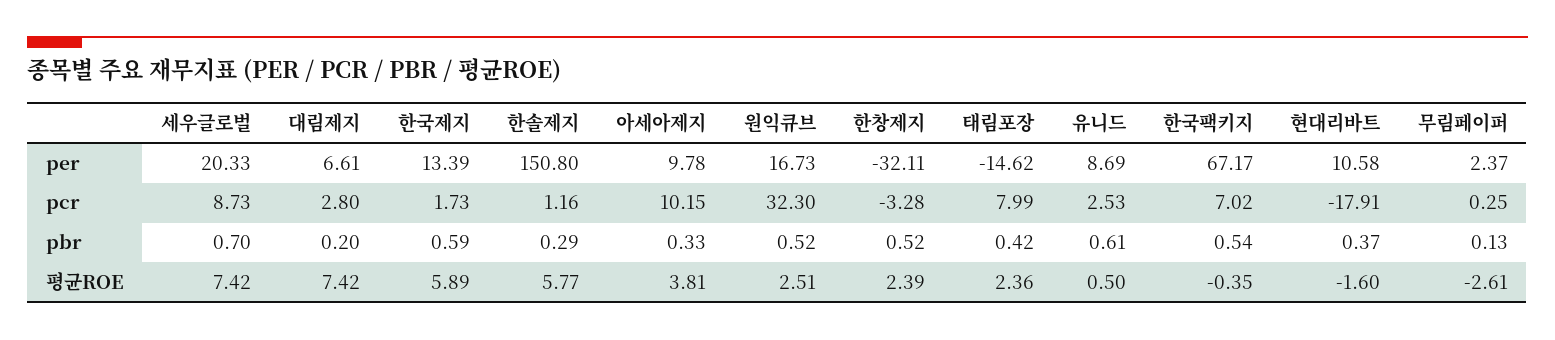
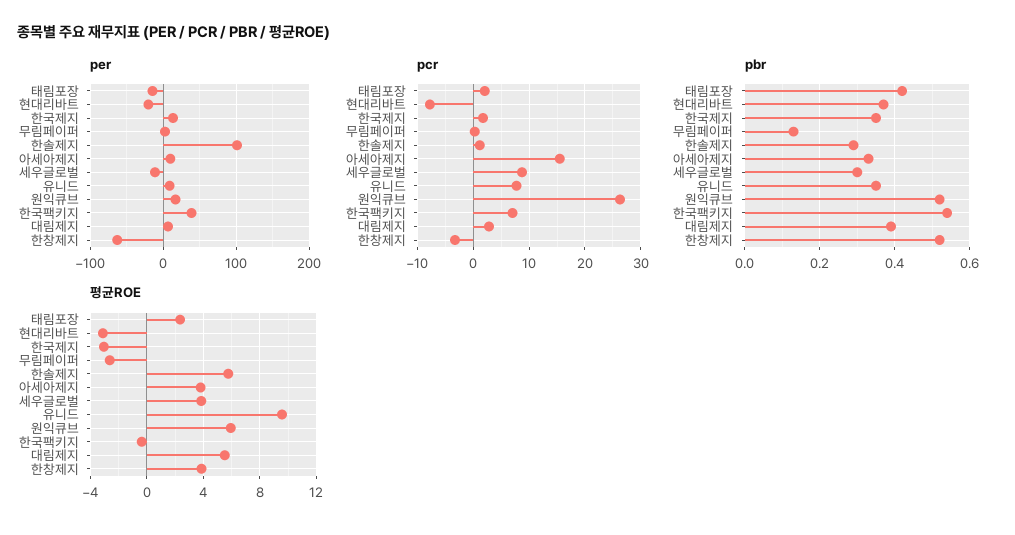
per, 세우글로벌: 20.33 -> -10
per, 한솔제지: 150.8 -> 100
per, 한창제지: -32.11 -> -60
per, 한국팩키지: 67.17 -> 40
per, 현대리바트: 10.58 -> -20
pcr, 아세아제지: 10.15 -> 16
pcr, 원익큐브: 32.3 -> 26
pcr, 태림포장: 7.99 -> 2
pcr, 유니드: 2.53 -> 8
pcr, 현대리바트: -17.91 -> -8
pbr, 세우글로벌: 0.7 -> 0.3
pbr, 대림제지: 0.2 -> 0.4
pbr, 한국제지: 0.59 -> 0.35
pbr, 유니드: 0.61 -> 0.35
평균ROE, 세우글로벌: 7.42 -> 4
평균ROE, 대림제지: 7.42 -> 5.5
평균ROE, 한국제지: 5.89 -> -3
평균ROE, 원익큐브: 2.51 -> 6
평균ROE, 한창제지: 2.39 -> 4
평균ROE, 유니드: 0.5 -> 9.5
평균ROE, 현대리바트: -1.6 -> -3

